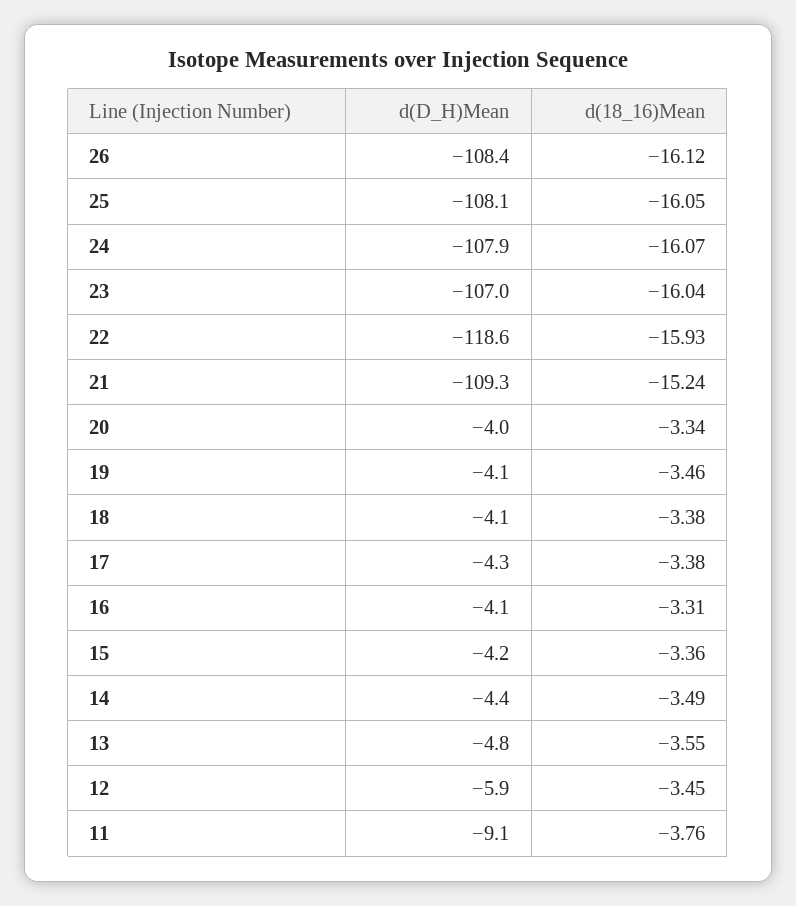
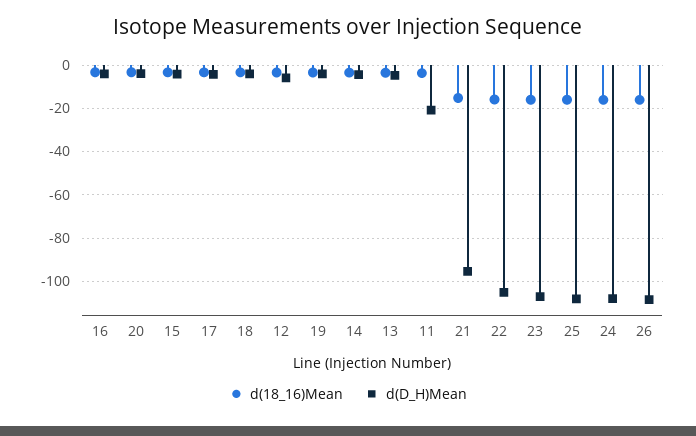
d(D_H)Mean, 22: -118.6 -> -105
d(D_H)Mean, 21: -109.3 -> -95
d(D_H)Mean, 11: -9.1 -> -20

